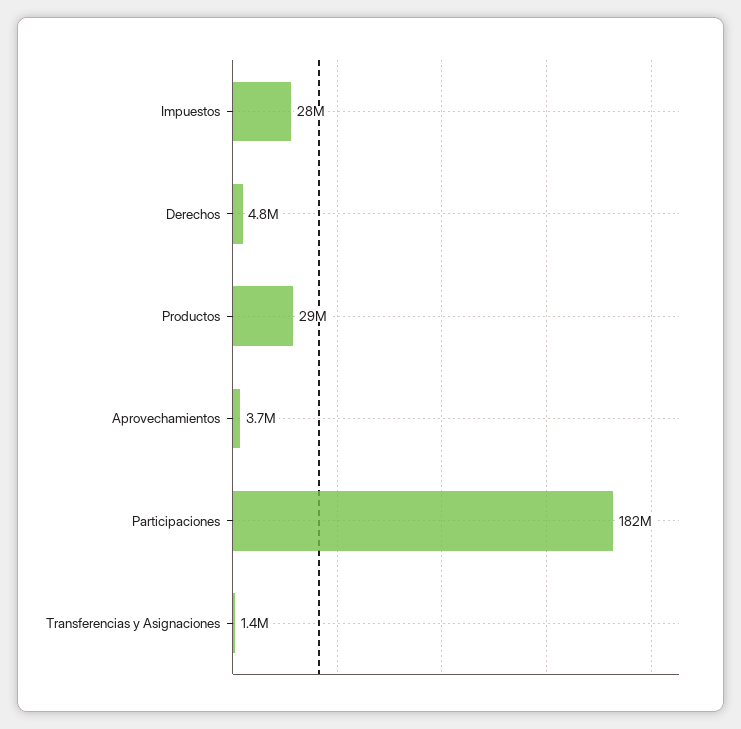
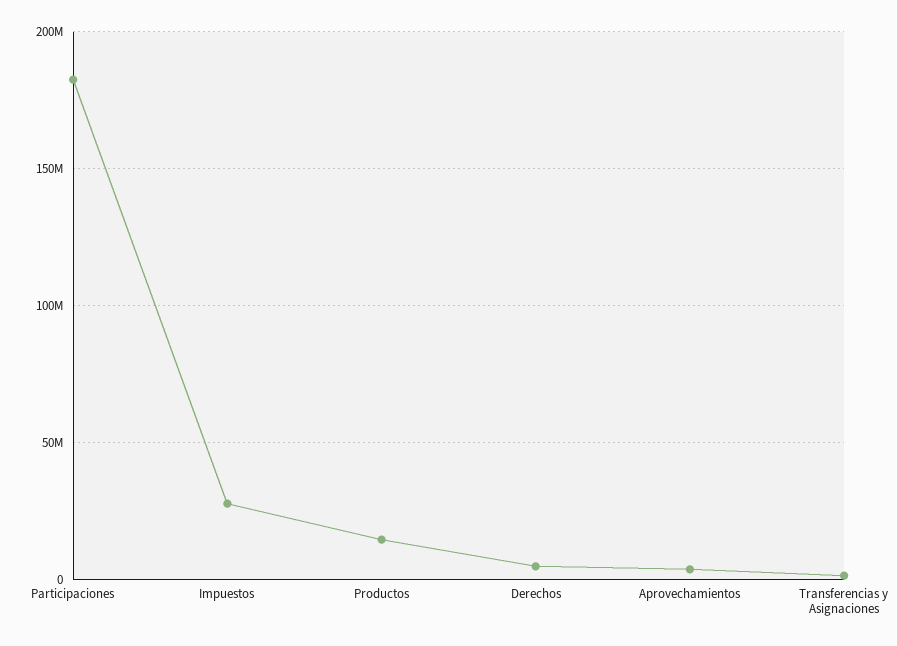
Productos: 29000000 -> 15000000

